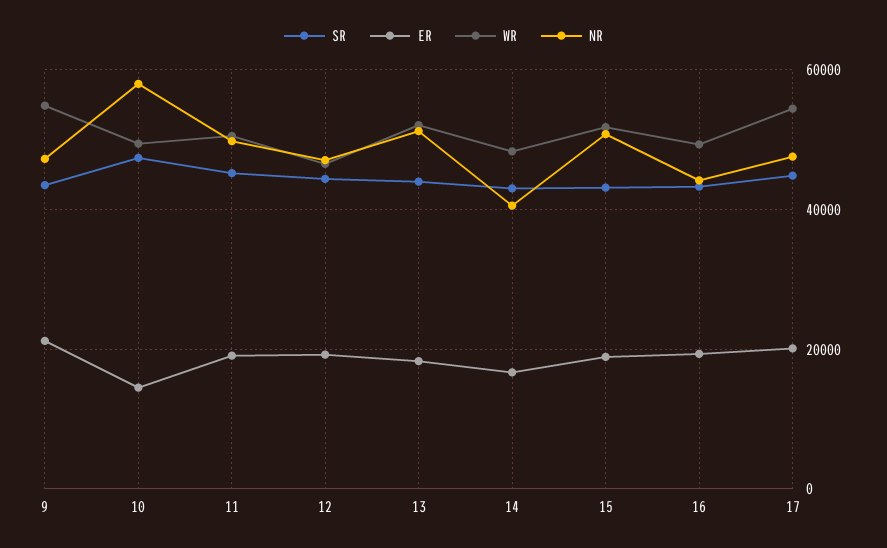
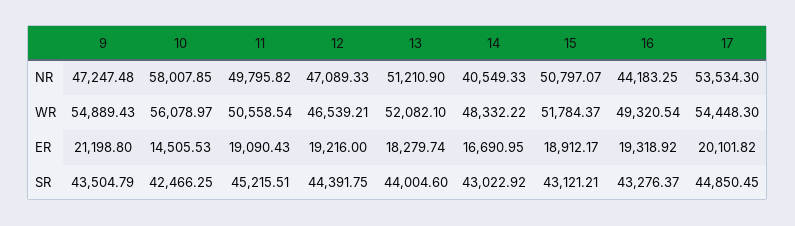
SR, 10: 48000 -> 42466.25
WR, 10: 50000 -> 56078.97
NR, 17: 48000 -> 53534.3

